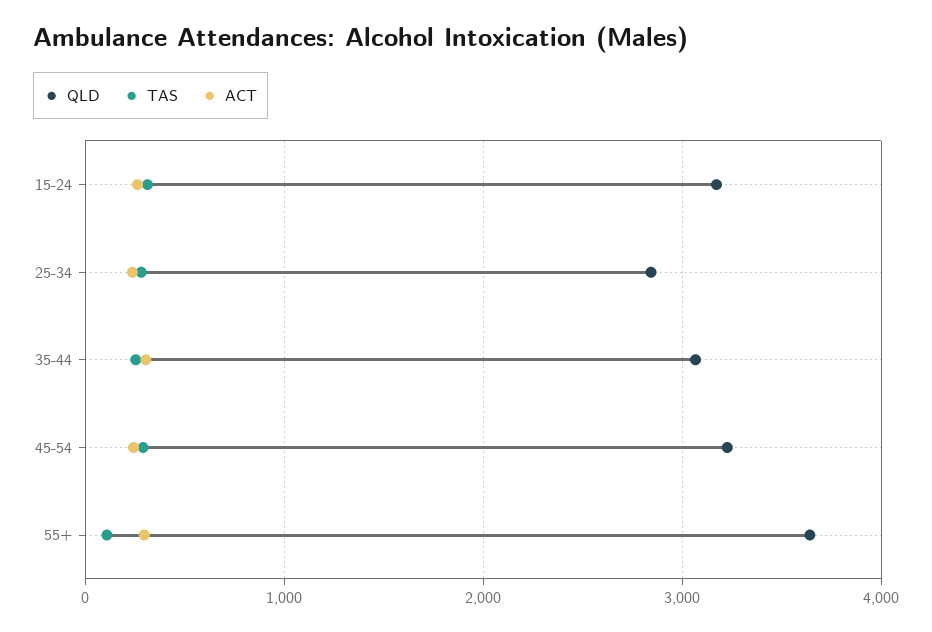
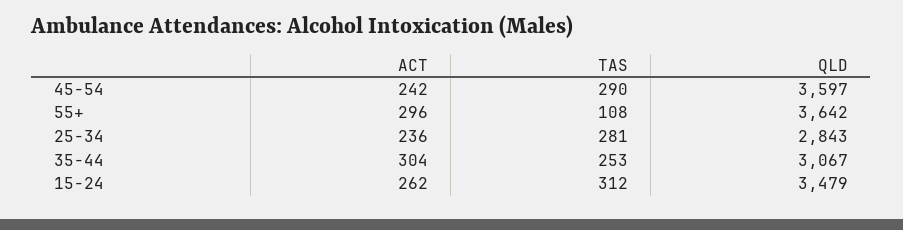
QLD, 15-24: 3200 -> 3479
QLD, 45-54: 3200 -> 3597

